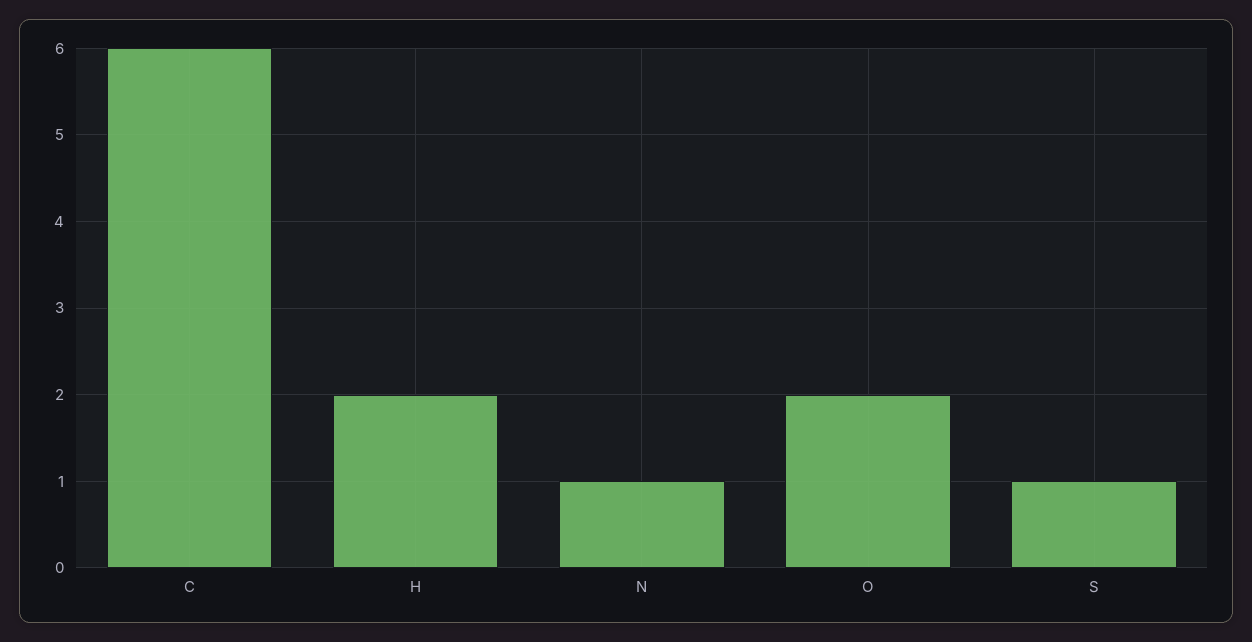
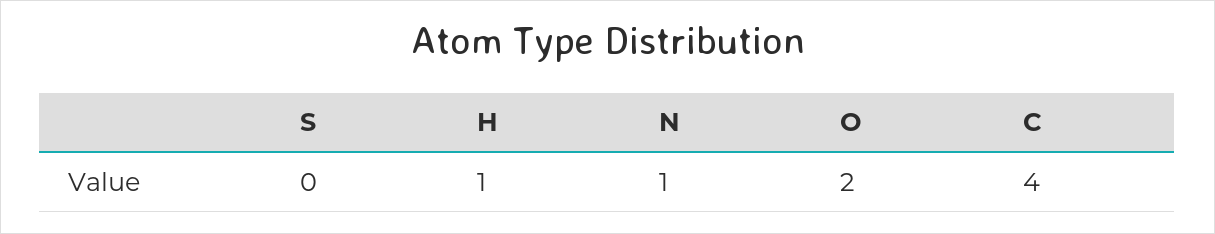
C: 6 -> 4
H: 2 -> 1
S: 1 -> 0

